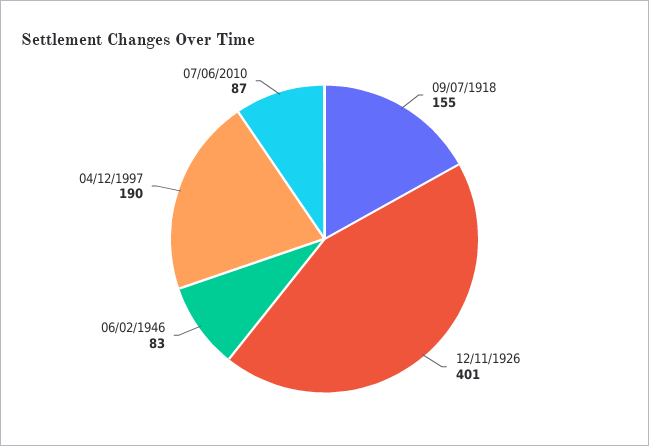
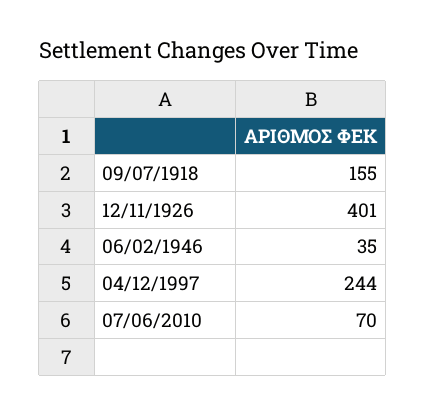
06/02/1946: 83 -> 35
04/12/1997: 190 -> 244
07/06/2010: 87 -> 70

